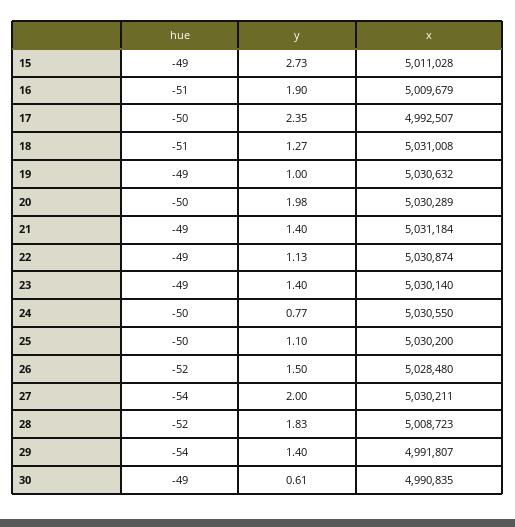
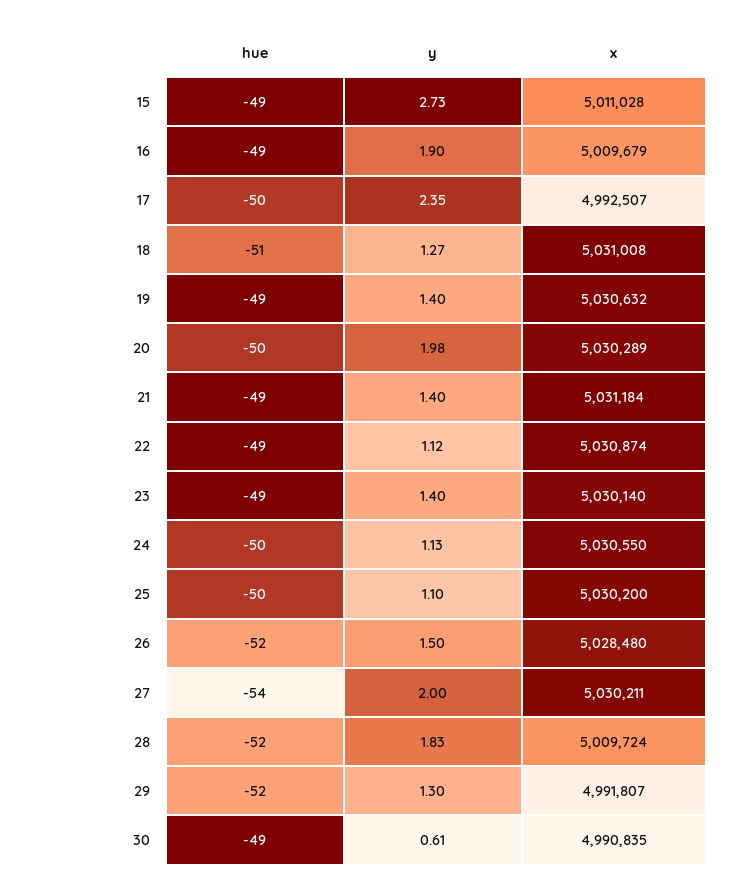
hue, 16: -51 -> -49
y, 19: 1 -> 1.4
y, 22: 1.13 -> 1.12
y, 24: 0.77 -> 1.13
x, 28: 5008723 -> 5009724
hue, 29: -54 -> -52
y, 29: 1.4 -> 1.3

